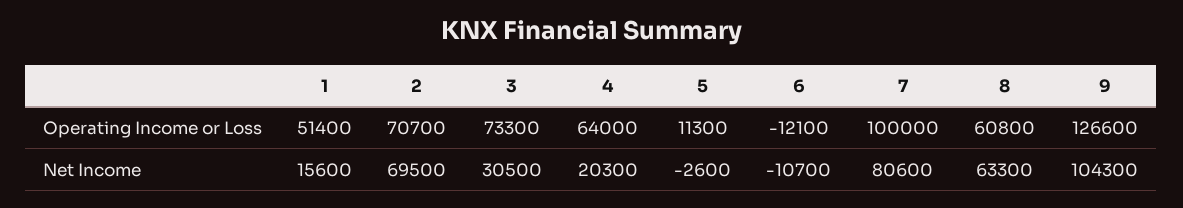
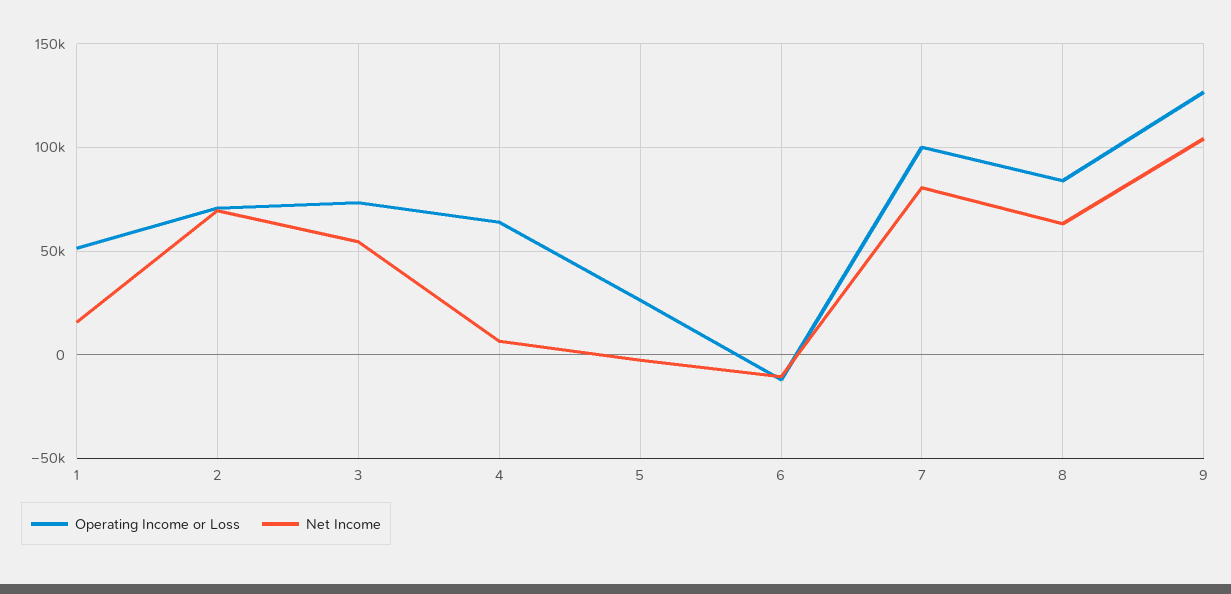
Operating Income or Loss, 5: 11300 -> 25000
Operating Income or Loss, 8: 60800 -> 85000
Net Income, 3: 30500 -> 55000
Net Income, 4: 20300 -> 5000

